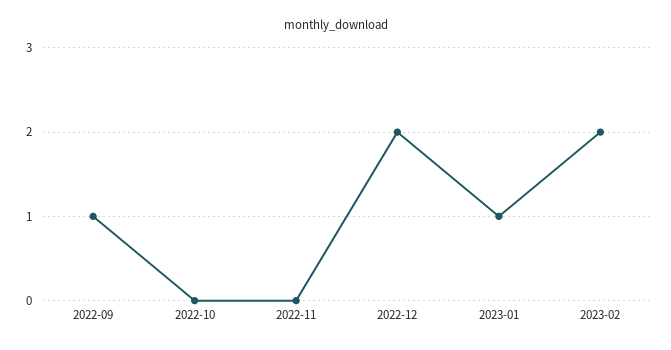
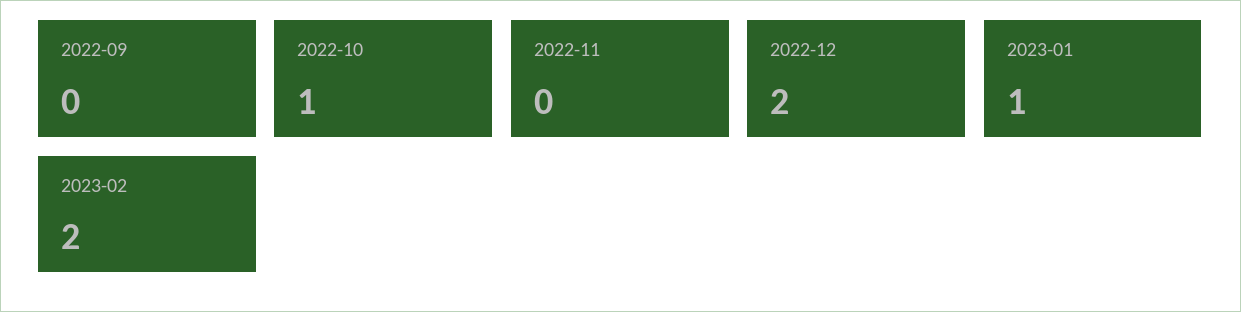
2022-09: 1 -> 0
2022-10: 0 -> 1

